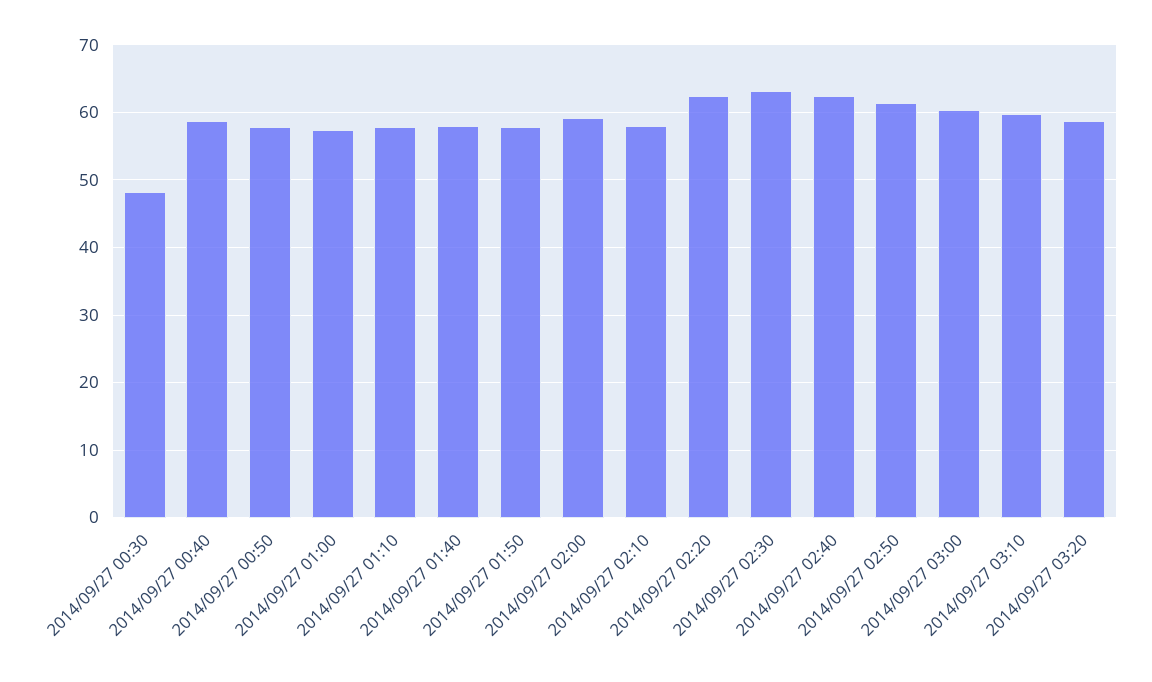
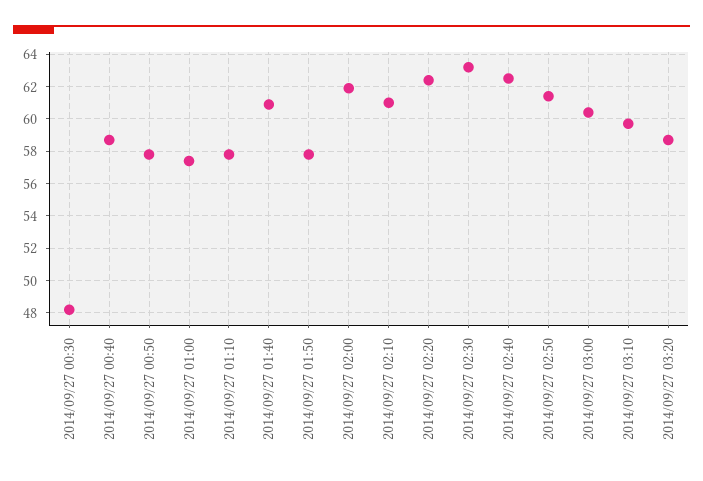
2014/09/27 01:40: 58 -> 61
2014/09/27 02:00: 59 -> 62
2014/09/27 02:10: 58 -> 61

